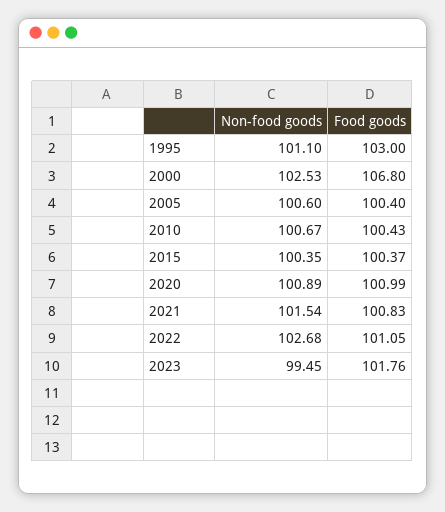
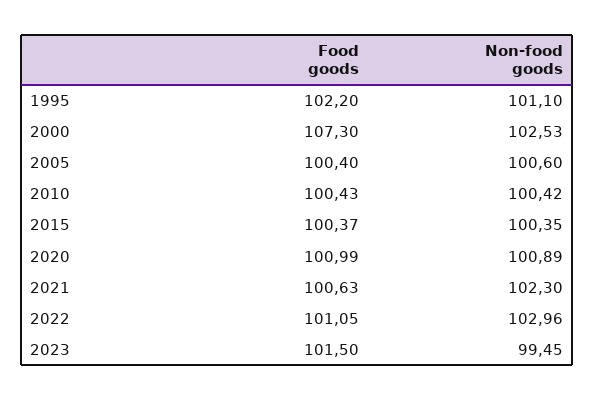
Food goods, 1995: 103 -> 102.2
Food goods, 2000: 106.8 -> 107.3
Non-food goods, 2010: 100.67 -> 100.42
Non-food goods, 2021: 101.54 -> 102.3
Food goods, 2021: 100.83 -> 100.63
Non-food goods, 2022: 102.68 -> 102.96
Food goods, 2023: 101.76 -> 101.5

